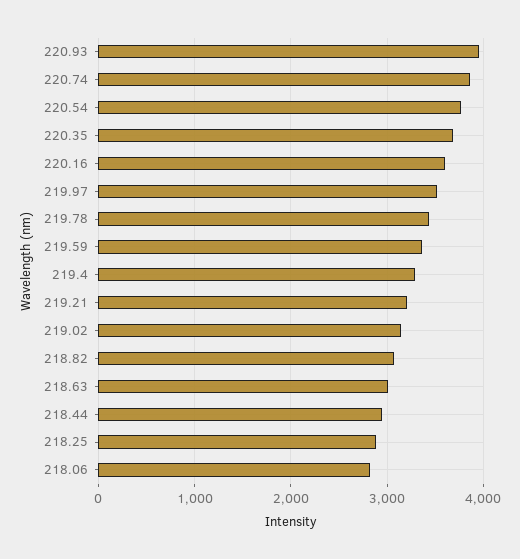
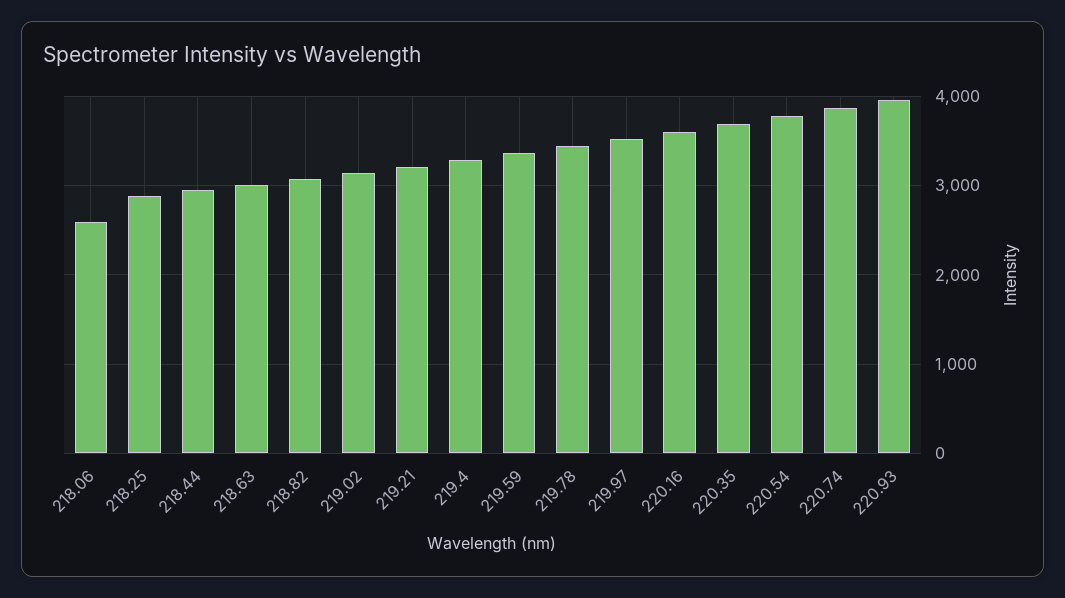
218.06: 2800 -> 2600

